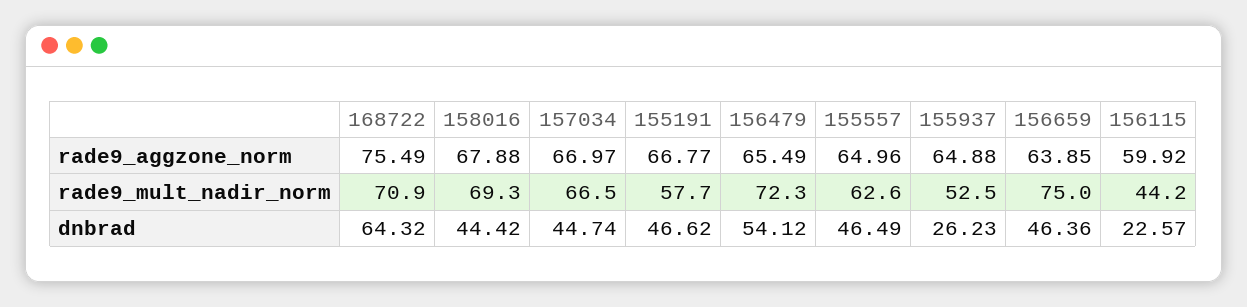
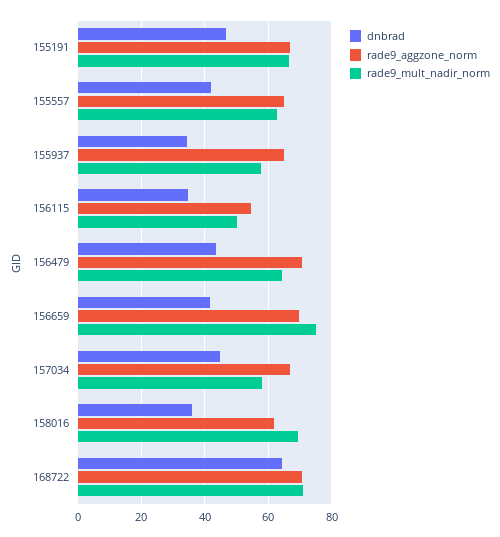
rade9_aggzone_norm, 168722: 75.49 -> 70
rade9_aggzone_norm, 158016: 67.88 -> 62
rade9_aggzone_norm, 156479: 65.49 -> 70
rade9_aggzone_norm, 156659: 63.85 -> 70
rade9_aggzone_norm, 156115: 59.92 -> 54
rade9_mult_nadir_norm, 157034: 66.5 -> 58
rade9_mult_nadir_norm, 155191: 57.7 -> 66
rade9_mult_nadir_norm, 156479: 72.3 -> 64
rade9_mult_nadir_norm, 155937: 52.5 -> 58
rade9_mult_nadir_norm, 156115: 44.2 -> 50
dnbrad, 158016: 44.42 -> 36
dnbrad, 156479: 54.12 -> 44
dnbrad, 155557: 46.49 -> 42
dnbrad, 155937: 26.23 -> 34
dnbrad, 156659: 46.36 -> 42
dnbrad, 156115: 22.57 -> 34

